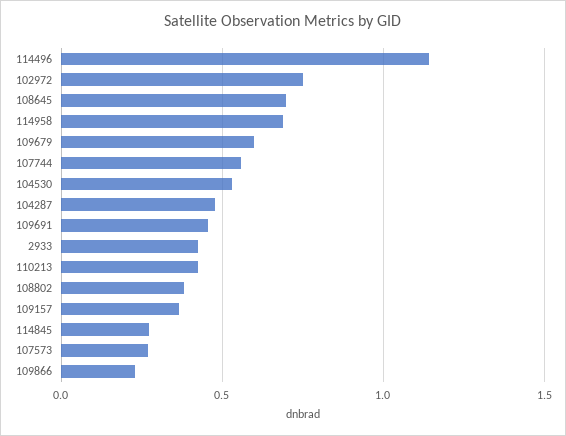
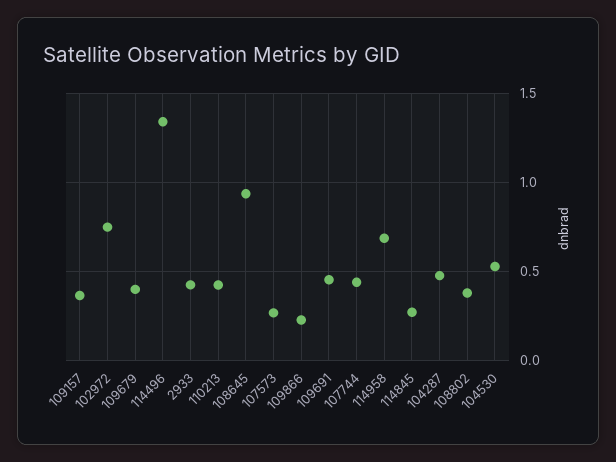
114496: 1.15 -> 1.35
108645: 0.7 -> 0.95
109679: 0.6 -> 0.4
107744: 0.55 -> 0.45

